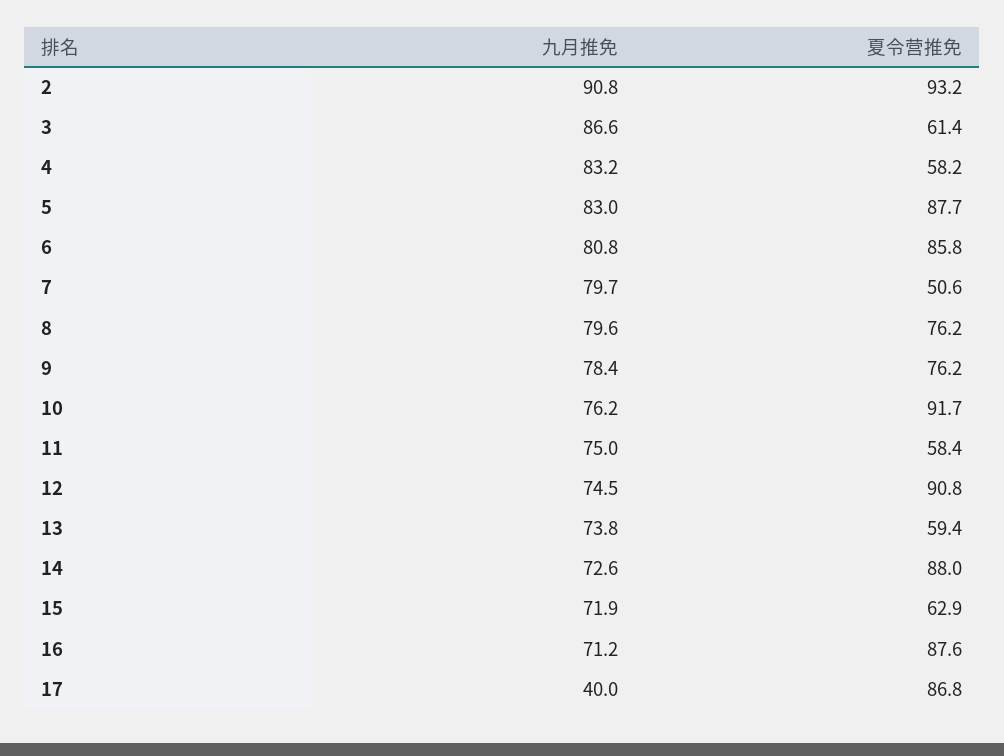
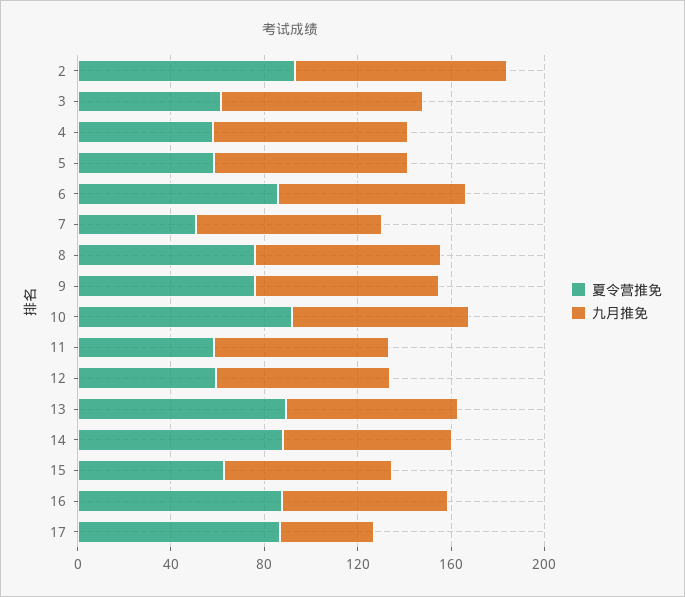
夏令营推免, 5: 87.7 -> 60
夏令营推免, 12: 90.8 -> 60
夏令营推免, 13: 59.4 -> 90

